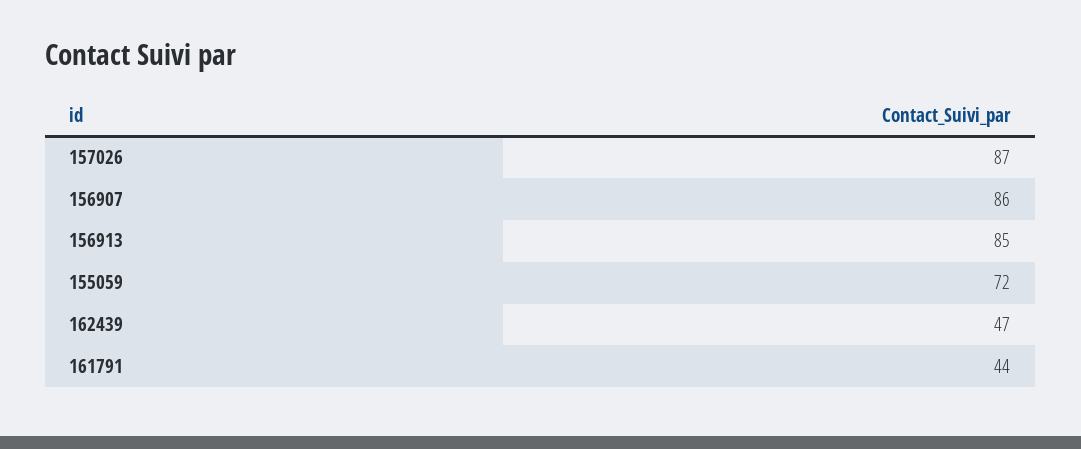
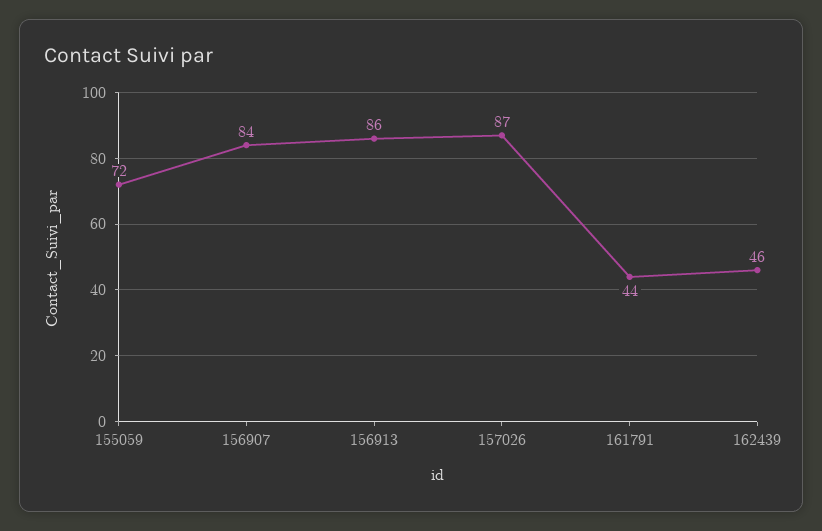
156907: 86 -> 84
156913: 85 -> 86
162439: 47 -> 46

